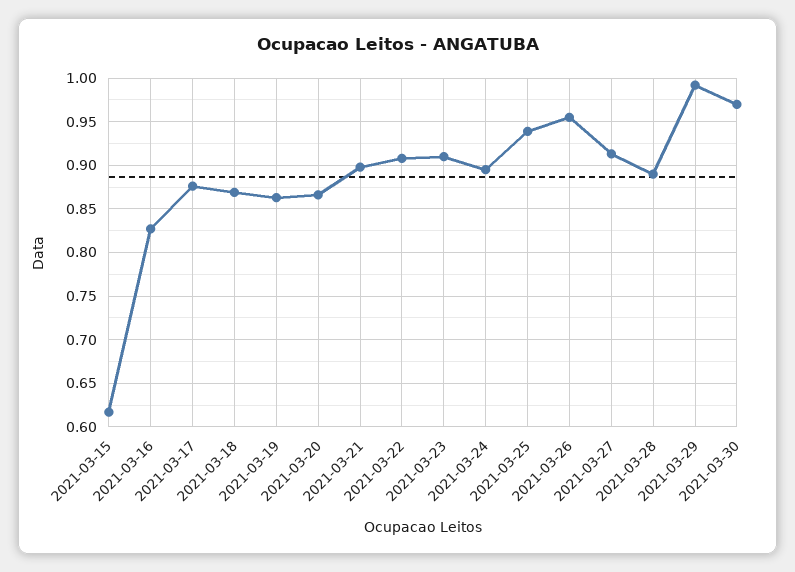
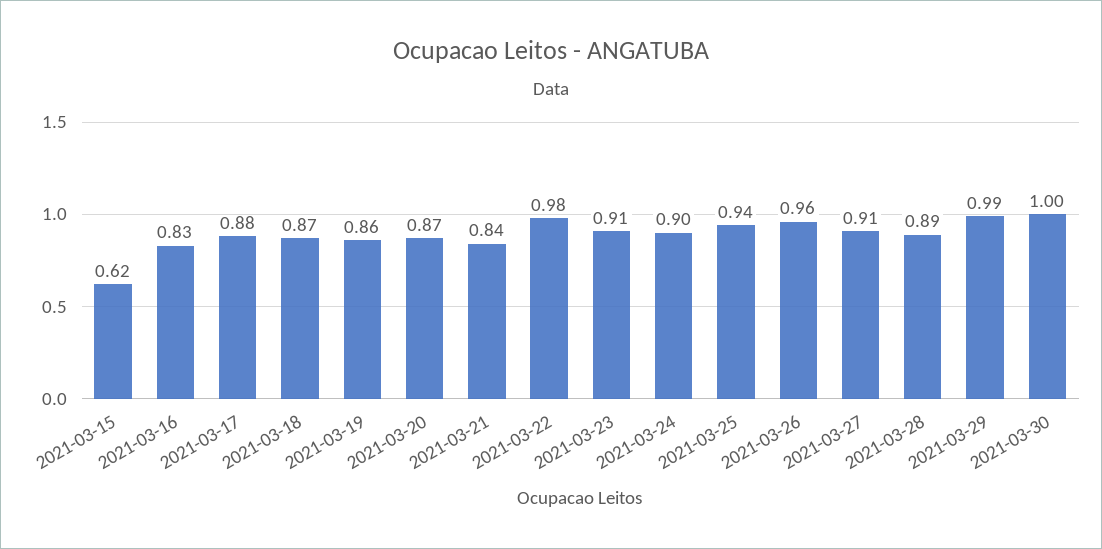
2021-03-21: 0.9 -> 0.84
2021-03-22: 0.91 -> 0.98
2021-03-30: 0.97 -> 1

